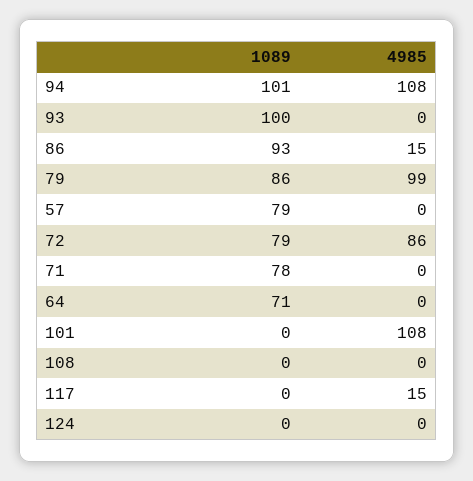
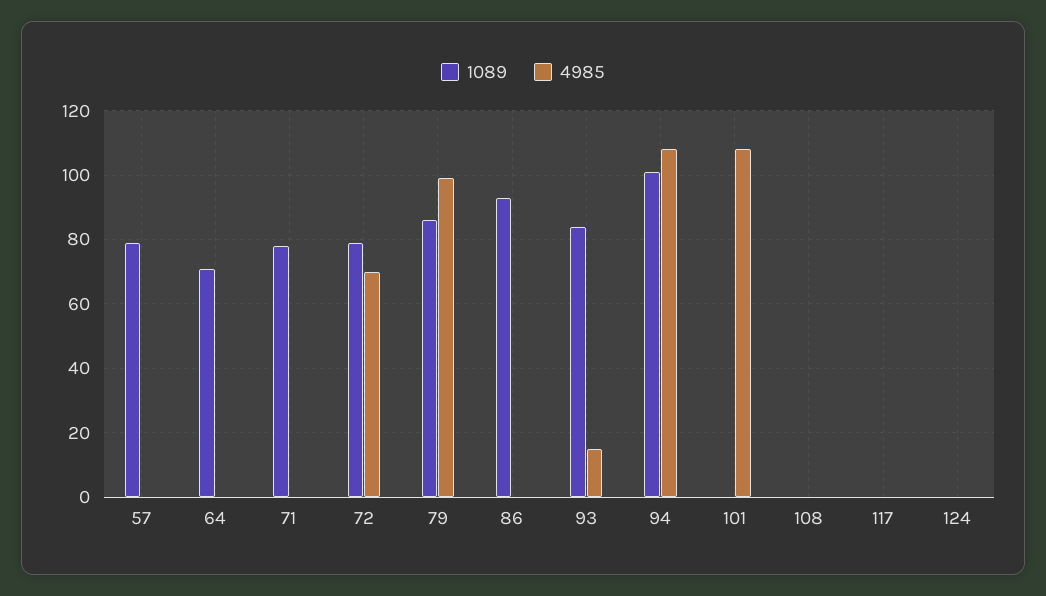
1089, 93: 100 -> 85
4985, 93: 0 -> 15
4985, 86: 15 -> 0
4985, 72: 86 -> 70
4985, 117: 15 -> 0

